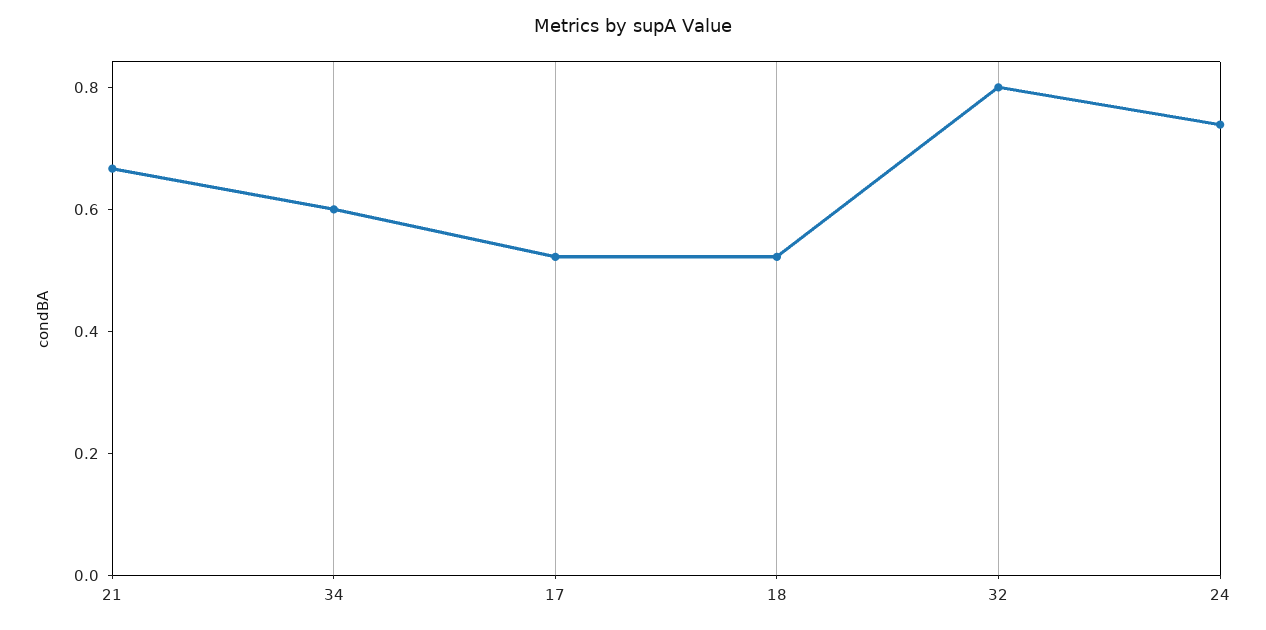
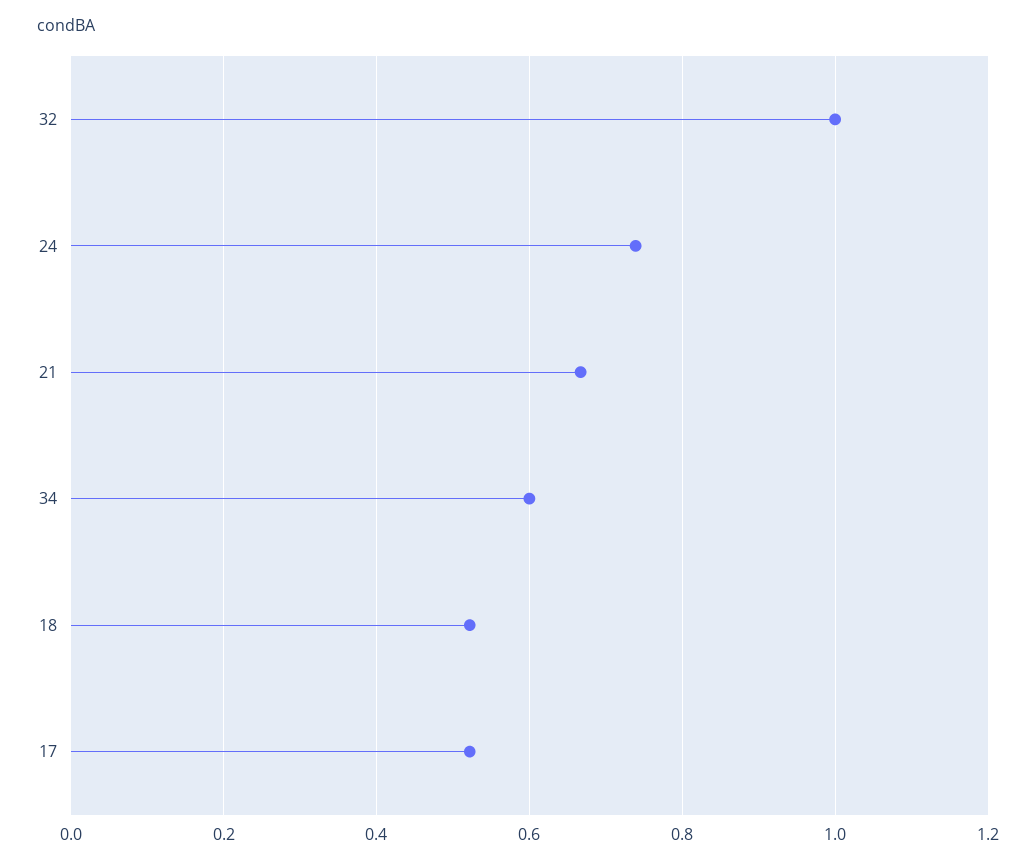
32: 0.8 -> 1

